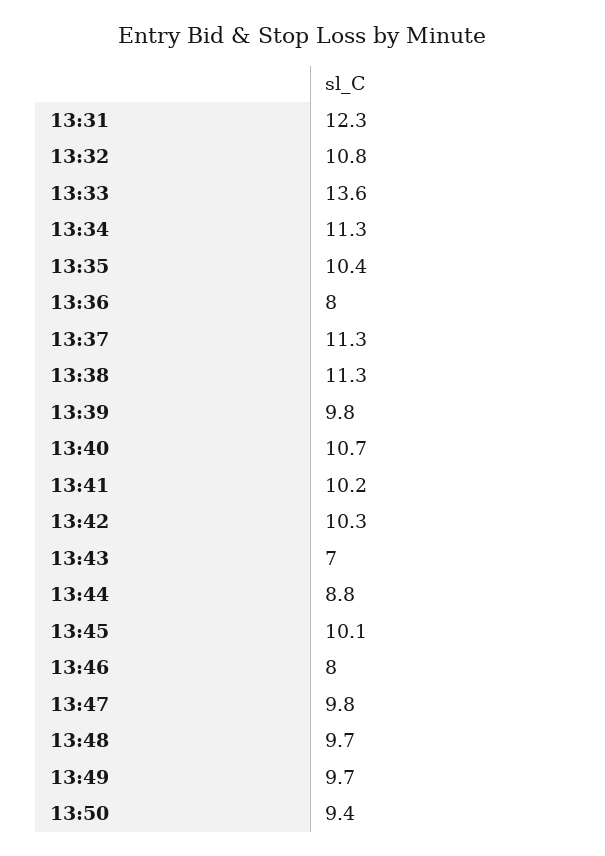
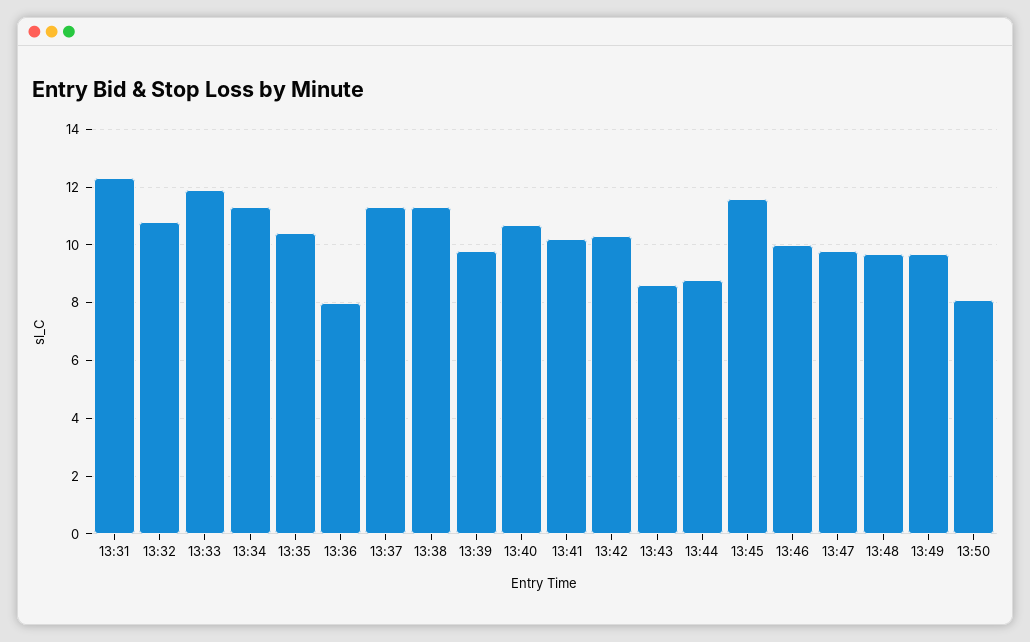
13:33: 13.6 -> 12
13:43: 7 -> 8.5
13:45: 10.1 -> 11.5
13:46: 8 -> 10
13:50: 9.4 -> 8

